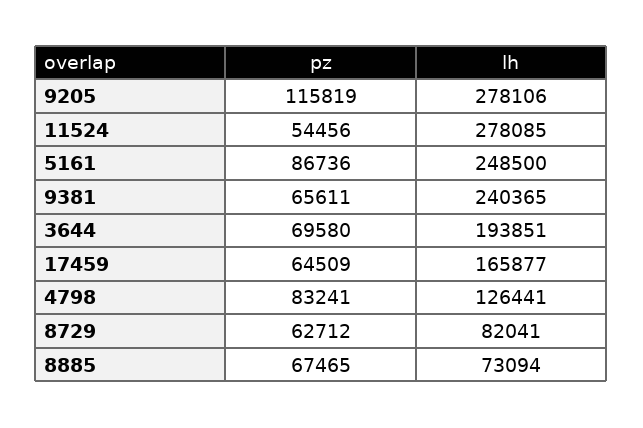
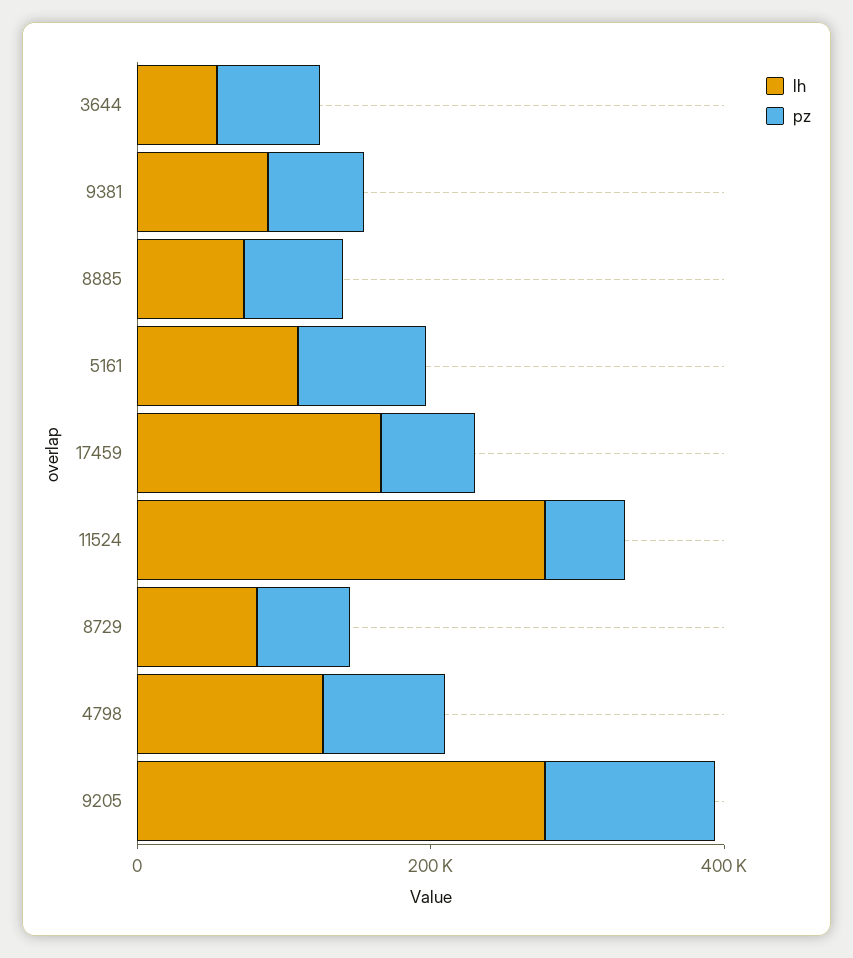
lh, 5161: 248500 -> 100000
lh, 9381: 240365 -> 100000
lh, 3644: 193851 -> 50000

